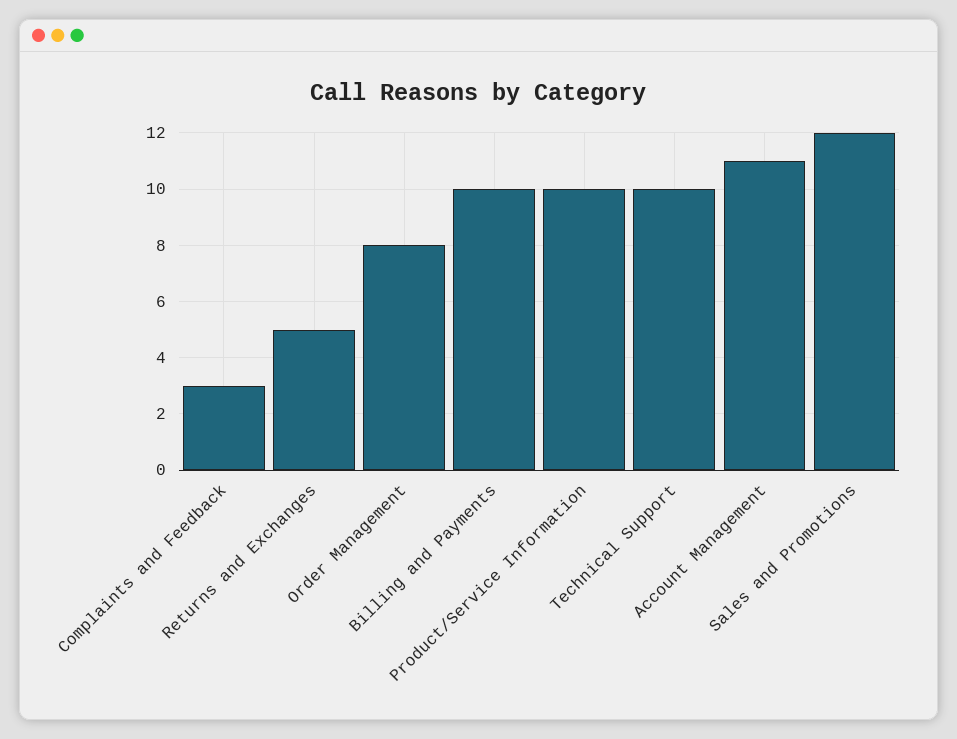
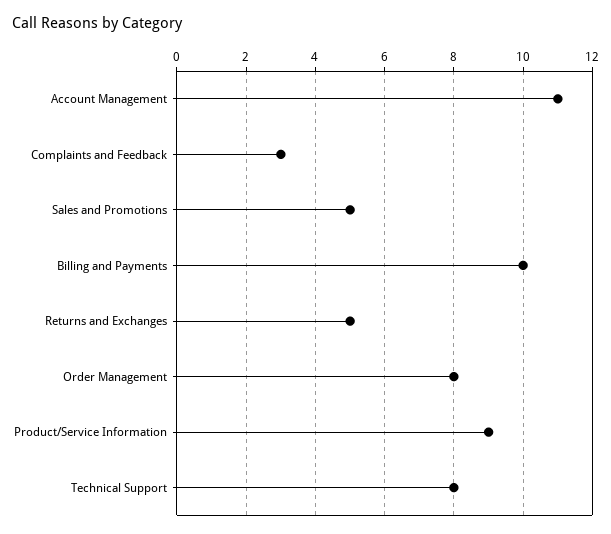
Product/Service Information: 10 -> 9
Technical Support: 10 -> 8
Sales and Promotions: 12 -> 5

